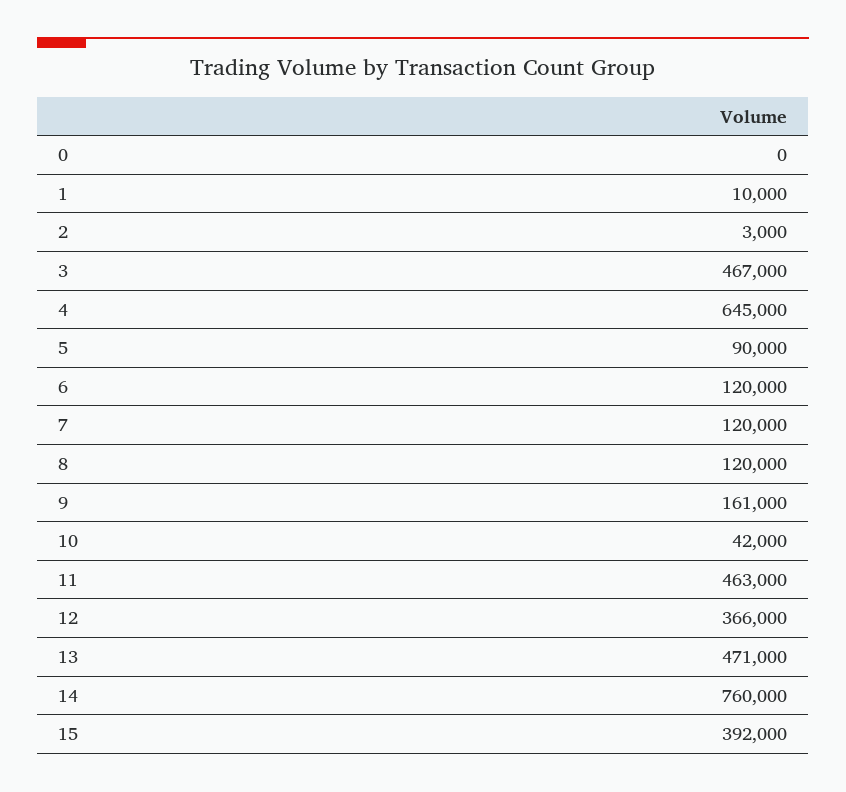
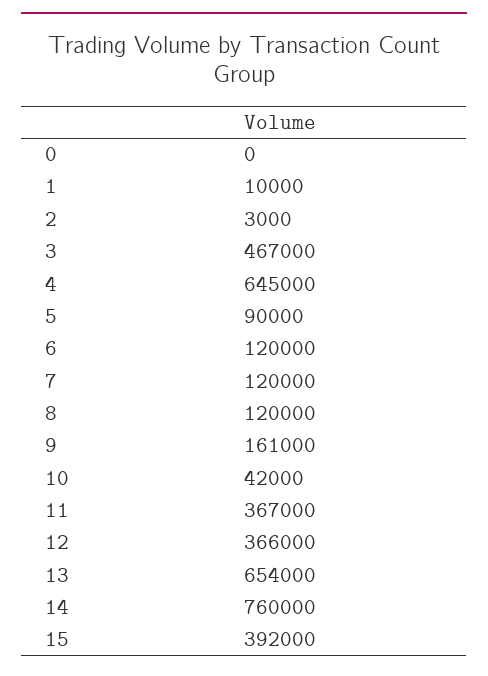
11: 463000 -> 367000
13: 471000 -> 654000

